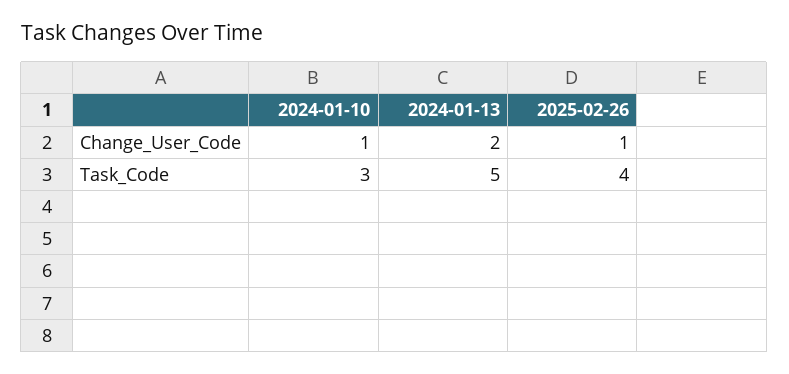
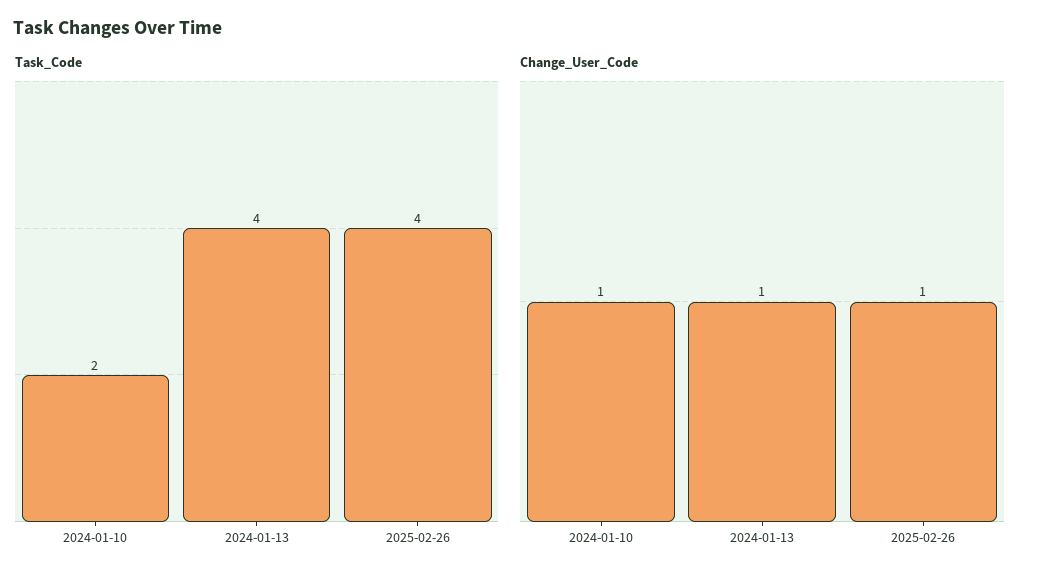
Change_User_Code, 2024-01-13: 2 -> 1
Task_Code, 2024-01-10: 3 -> 2
Task_Code, 2024-01-13: 5 -> 4

